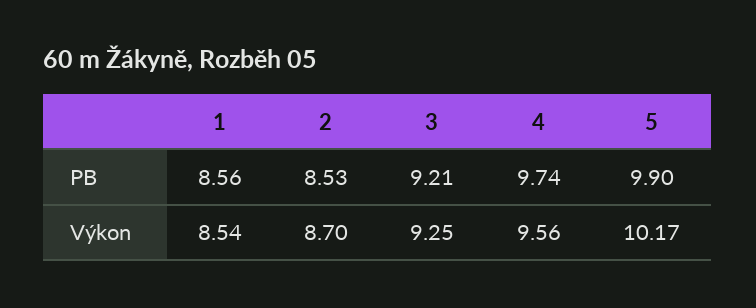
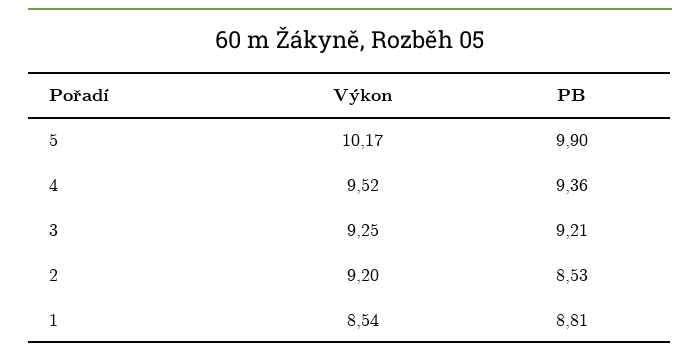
1, PB: 8.56 -> 8.81
4, PB: 9.74 -> 9.36
2, Výkon: 8.7 -> 9.2
4, Výkon: 9.56 -> 9.52

